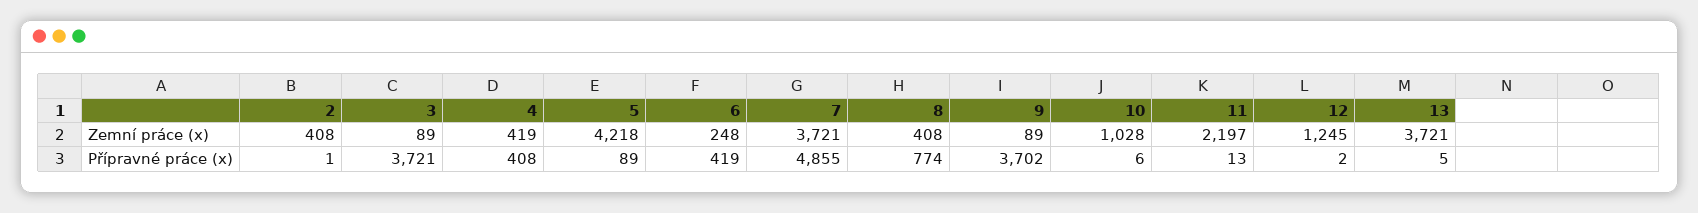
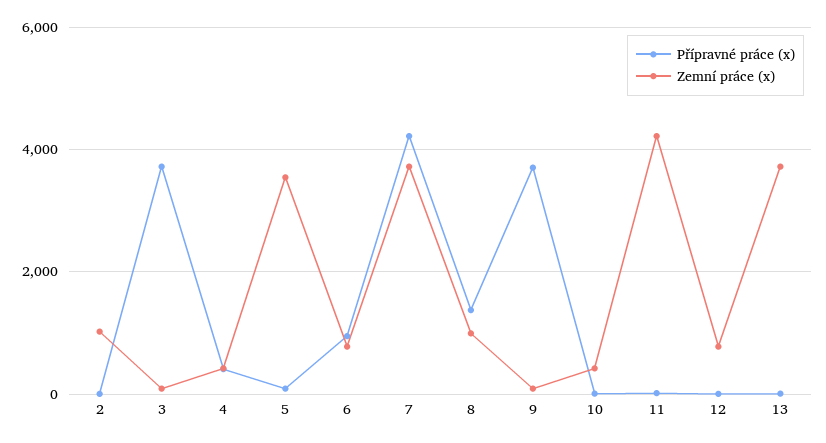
Zemní práce (x), 2: 408 -> 1000
Zemní práce (x), 5: 4218 -> 3600
Zemní práce (x), 6: 248 -> 800
Zemní práce (x), 8: 408 -> 1000
Zemní práce (x), 10: 1028 -> 400
Zemní práce (x), 11: 2197 -> 4200
Zemní práce (x), 12: 1245 -> 800
Přípravné práce (x), 6: 419 -> 1000
Přípravné práce (x), 7: 4855 -> 4200
Přípravné práce (x), 8: 774 -> 1400

